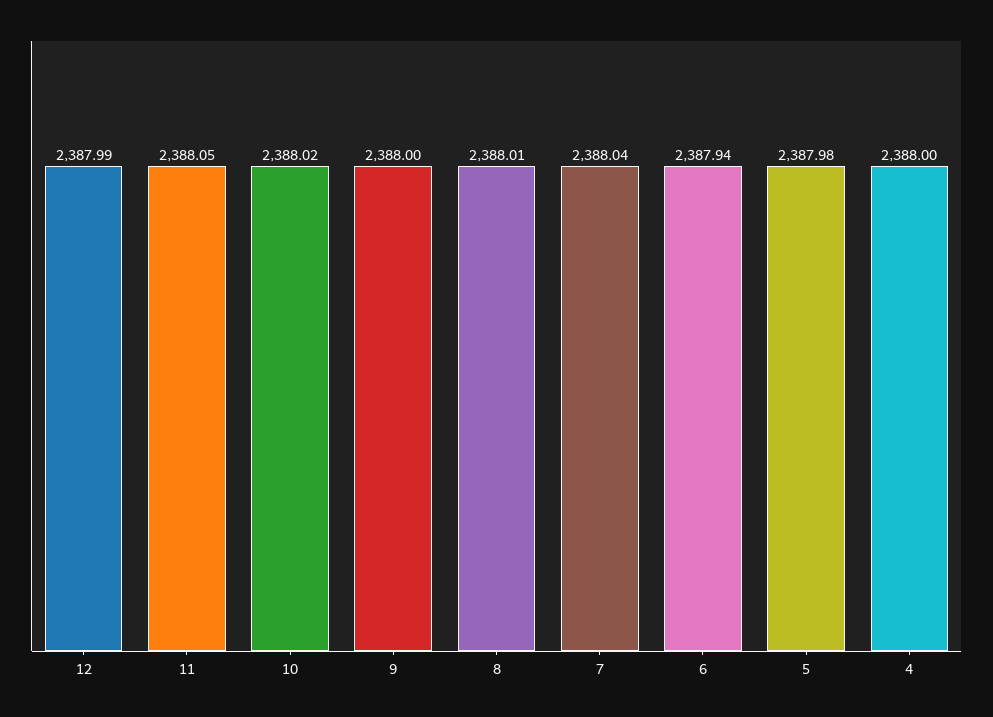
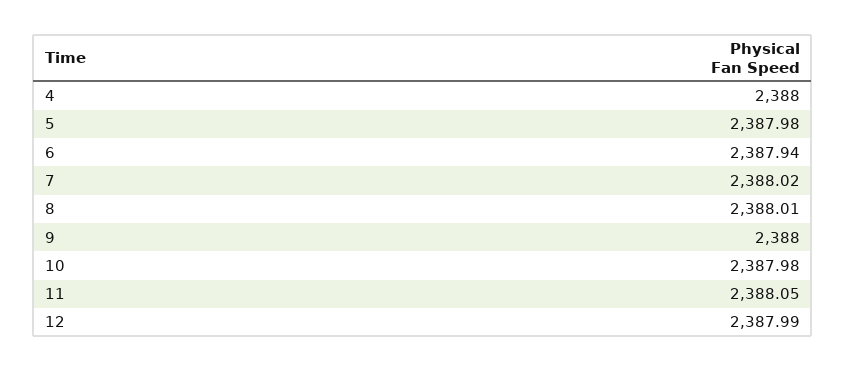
10: 2388.02 -> 2387.98
7: 2388.04 -> 2388.02

